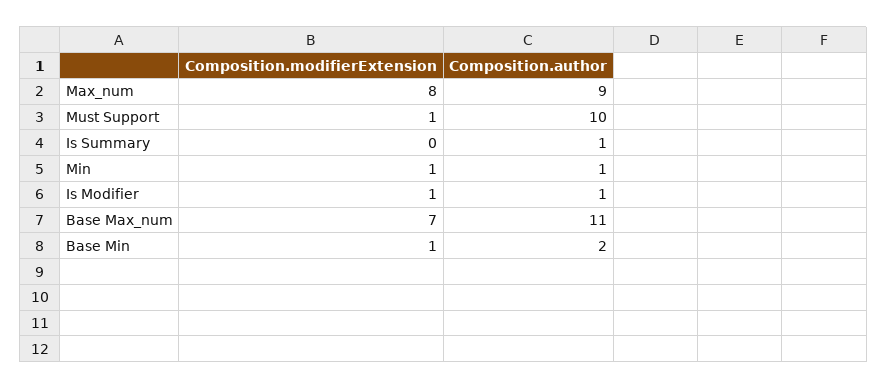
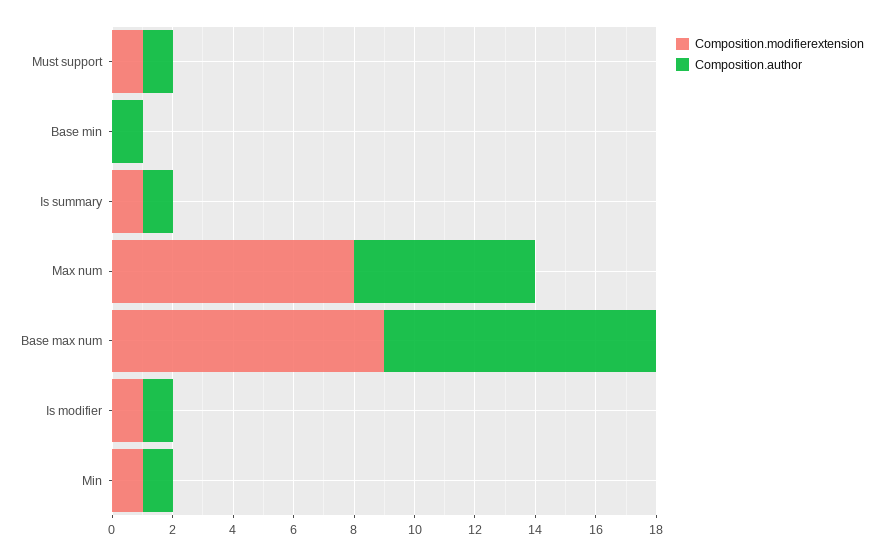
Composition.author, Max_num: 9 -> 6
Composition.author, Must Support: 10 -> 1
Composition.modifierExtension, Is Summary: 0 -> 1
Composition.modifierExtension, Base Max_num: 7 -> 9
Composition.author, Base Max_num: 11 -> 9
Composition.modifierExtension, Base Min: 1 -> 0
Composition.author, Base Min: 2 -> 1

